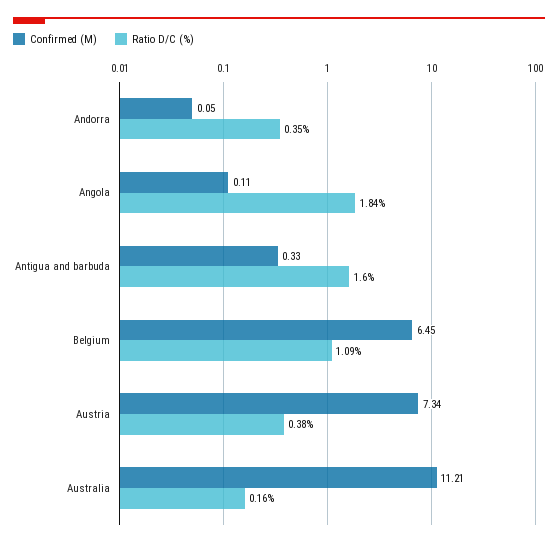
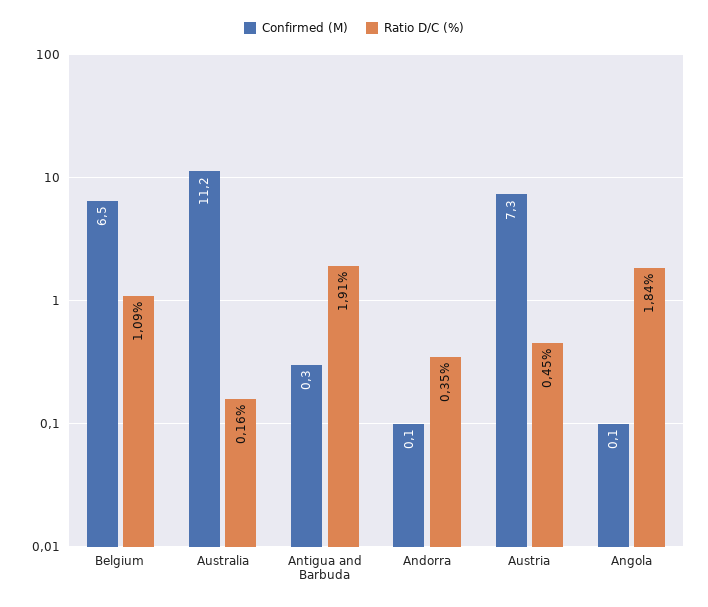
Ratio D/C (%), Antigua and barbuda: 1.6 -> 1.91
Ratio D/C (%), Austria: 0.38 -> 0.45

